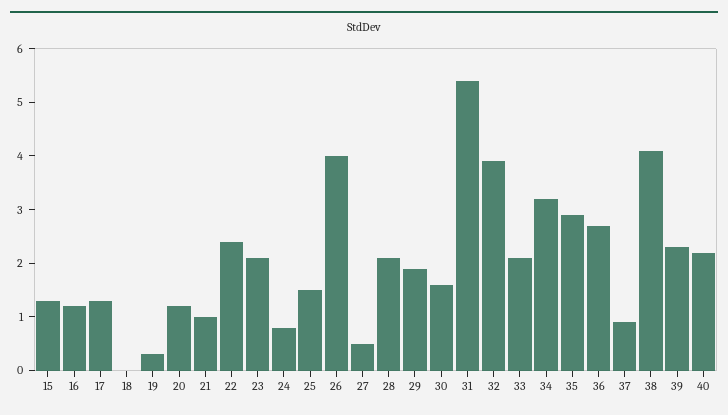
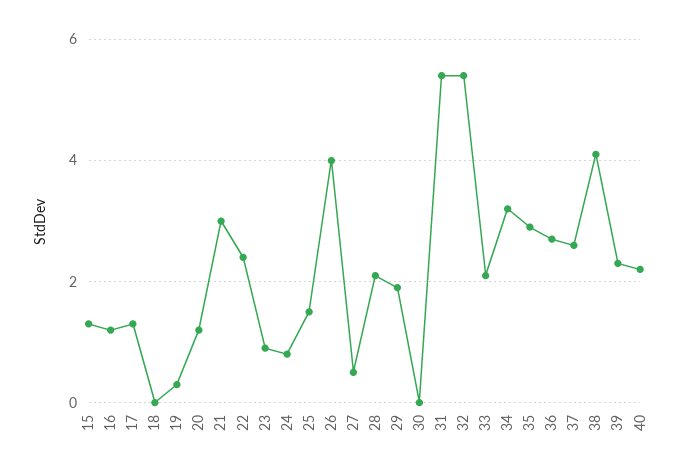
21: 1 -> 3
23: 2 -> 1
30: 1.5 -> 0
32: 4 -> 5.5
37: 1 -> 2.5

